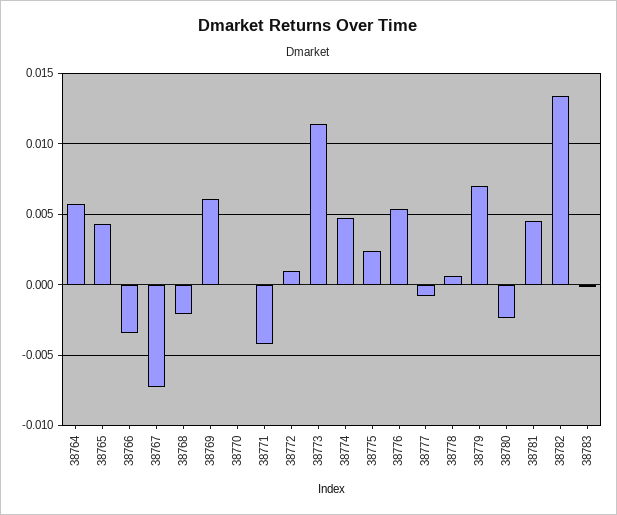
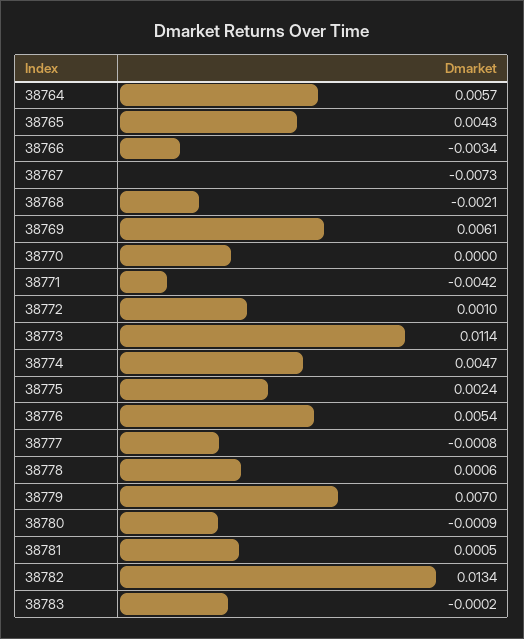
38780: -0.0025 -> -0.0009
38781: 0.0045 -> 0.0005

